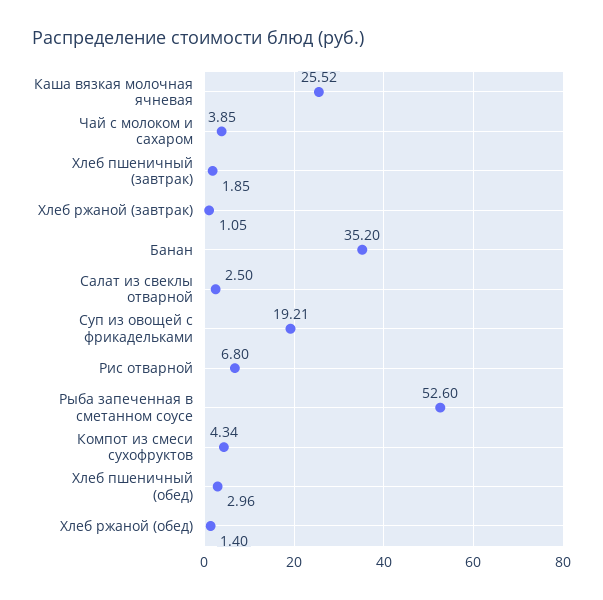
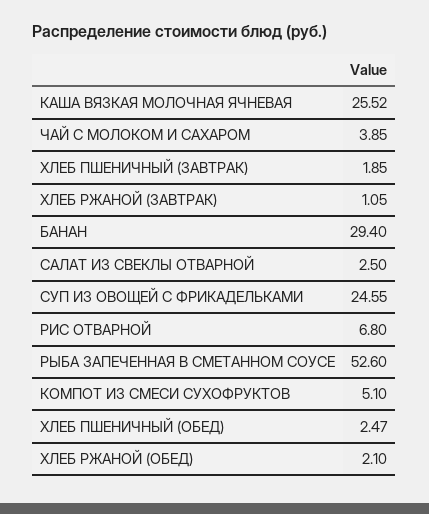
Банан: 35.2 -> 29.4
Суп из овощей с фрикадельками: 19.21 -> 24.55
Компот из смеси сухофруктов: 4.34 -> 5.1
Хлеб пшеничный (обед): 2.96 -> 2.47
Хлеб ржаной (обед): 1.4 -> 2.1

